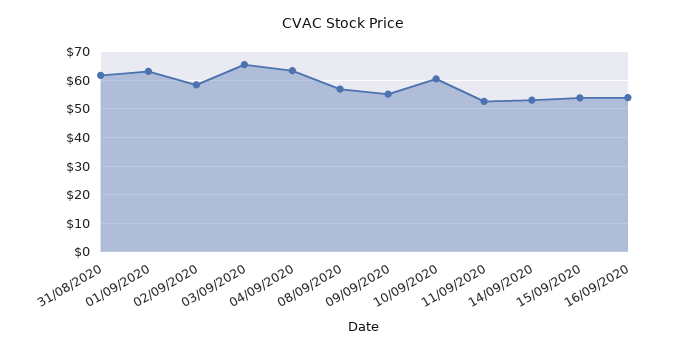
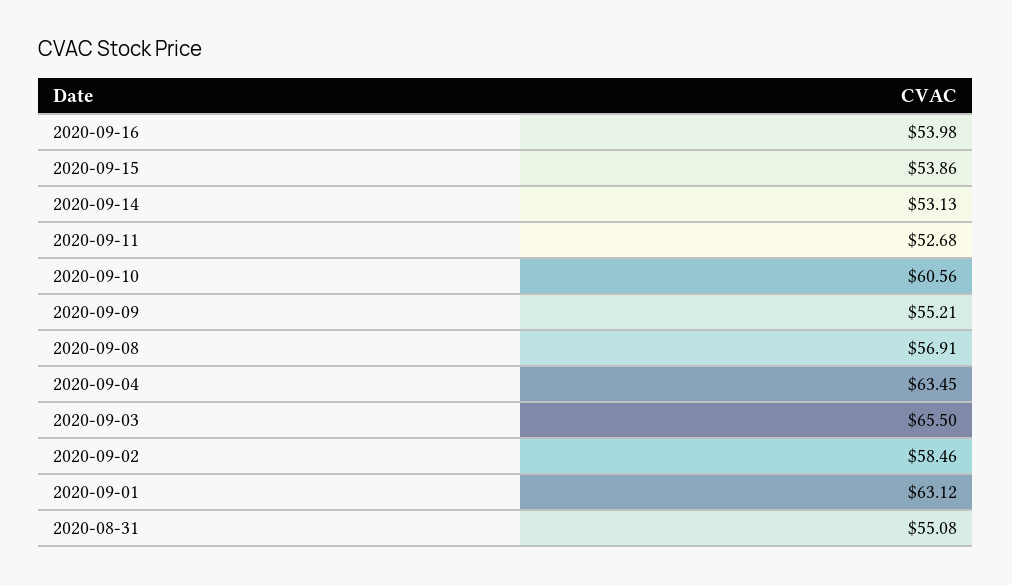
31/08/2020: 62.5 -> 55.08

